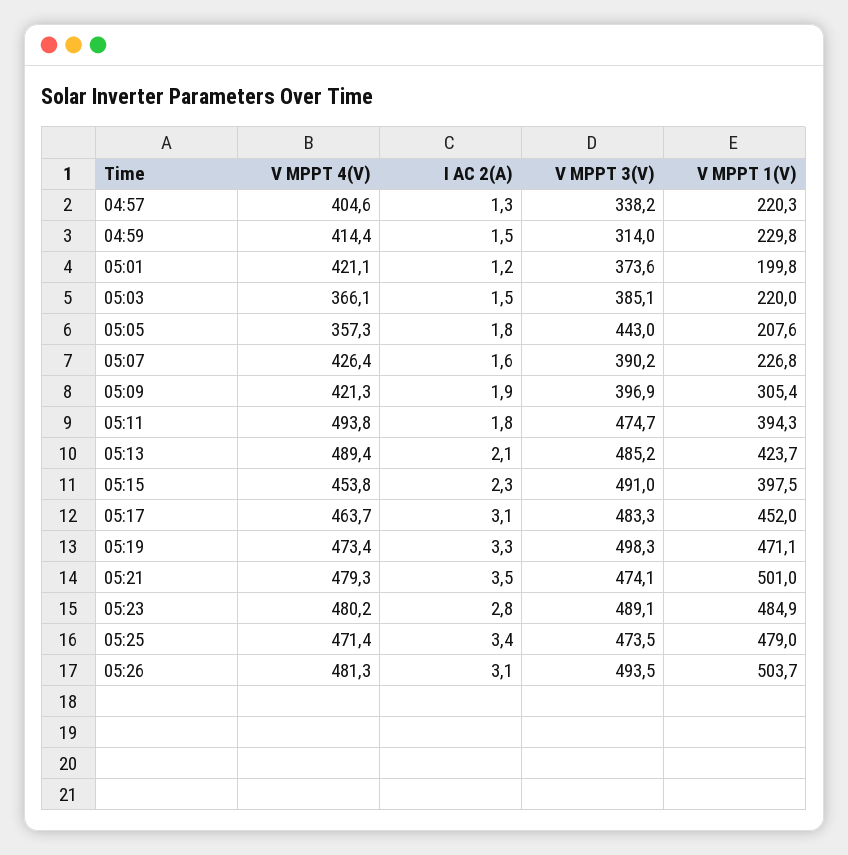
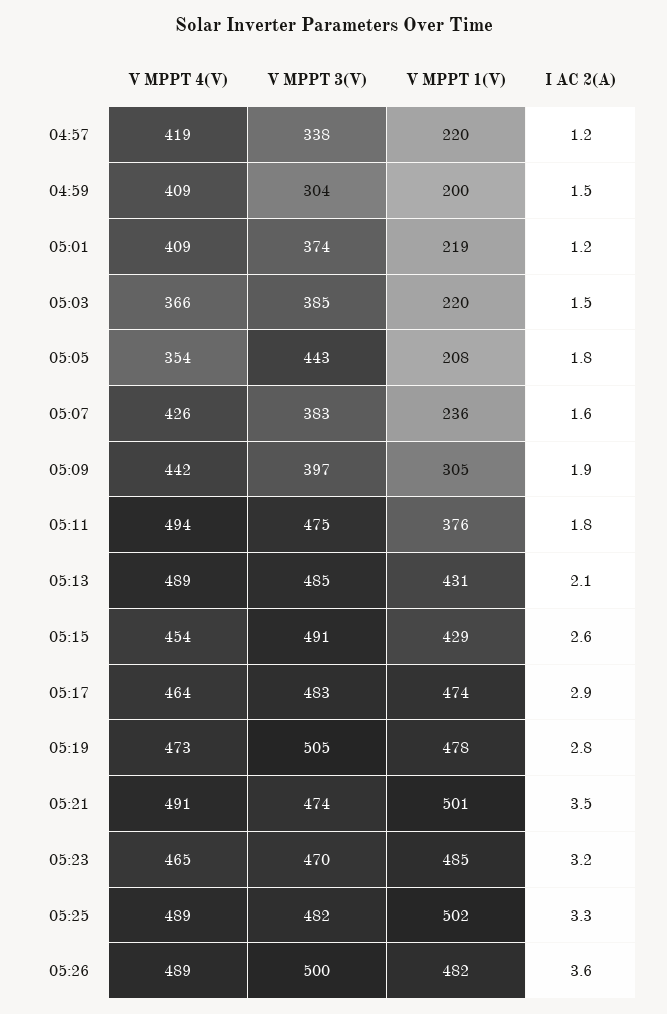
V MPPT 4(V), 04:57: 404.6 -> 419
I AC 2(A), 04:57: 1.3 -> 1.2
V MPPT 4(V), 04:59: 414.4 -> 409
V MPPT 3(V), 04:59: 314 -> 304
V MPPT 1(V), 04:59: 229.8 -> 200
V MPPT 4(V), 05:01: 421.1 -> 409
V MPPT 1(V), 05:01: 199.8 -> 219
V MPPT 4(V), 05:05: 357.3 -> 354
V MPPT 3(V), 05:07: 390.2 -> 383
V MPPT 1(V), 05:07: 226.8 -> 236
V MPPT 4(V), 05:09: 421.3 -> 442
V MPPT 1(V), 05:11: 394.3 -> 376
V MPPT 1(V), 05:13: 423.7 -> 431
I AC 2(A), 05:15: 2.3 -> 2.6
V MPPT 1(V), 05:15: 397.5 -> 429
I AC 2(A), 05:17: 3.1 -> 2.9
V MPPT 1(V), 05:17: 452 -> 474
I AC 2(A), 05:19: 3.3 -> 2.8
V MPPT 3(V), 05:19: 498.3 -> 505
V MPPT 1(V), 05:19: 471.1 -> 478
V MPPT 4(V), 05:21: 479.3 -> 491
V MPPT 4(V), 05:23: 480.2 -> 465
I AC 2(A), 05:23: 2.8 -> 3.2
V MPPT 3(V), 05:23: 489.1 -> 470
V MPPT 4(V), 05:25: 471.4 -> 489
I AC 2(A), 05:25: 3.4 -> 3.3
V MPPT 3(V), 05:25: 473.5 -> 482
V MPPT 1(V), 05:25: 479 -> 502
V MPPT 4(V), 05:26: 481.3 -> 489
I AC 2(A), 05:26: 3.1 -> 3.6
V MPPT 3(V), 05:26: 493.5 -> 500
V MPPT 1(V), 05:26: 503.7 -> 482

